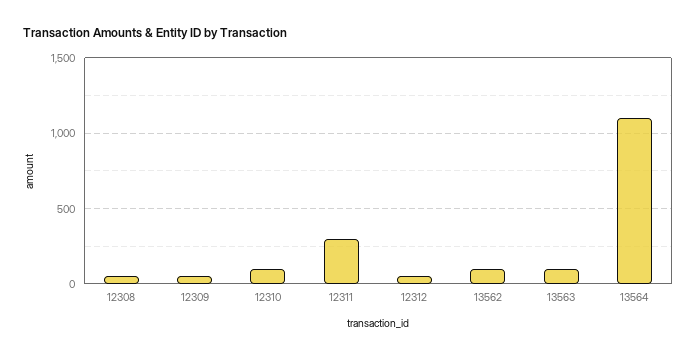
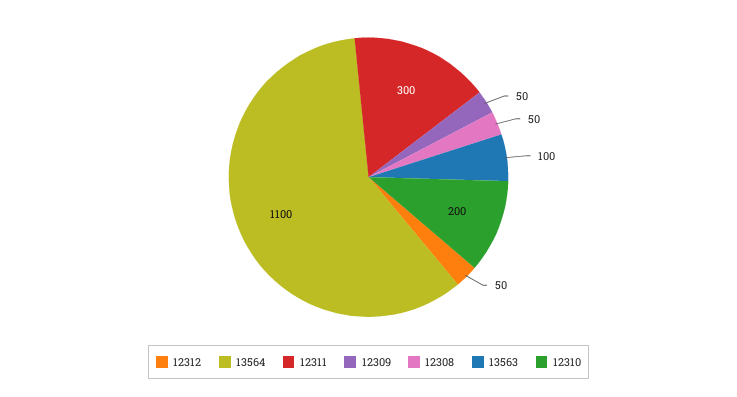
12310: 100 -> 200
13562: 100 -> none

